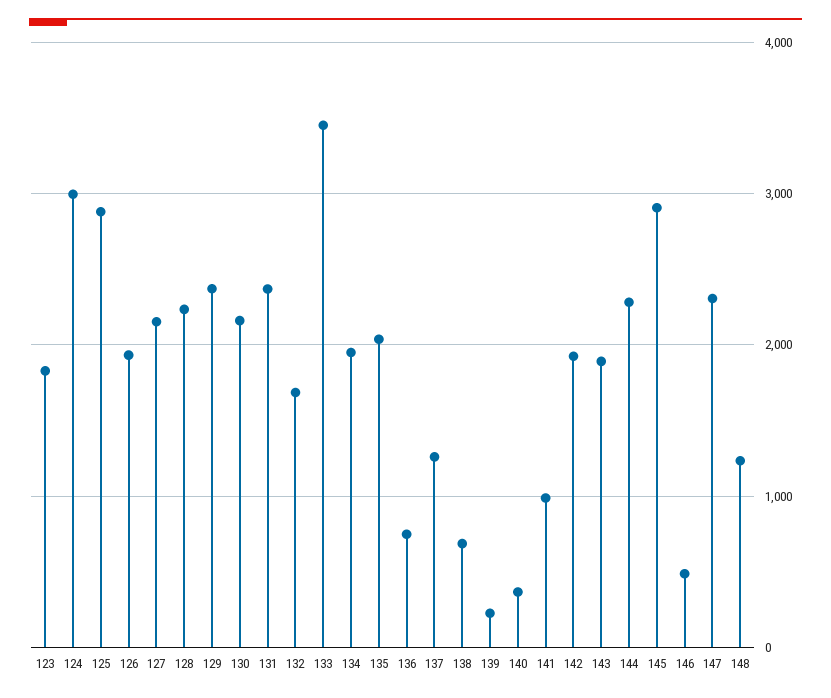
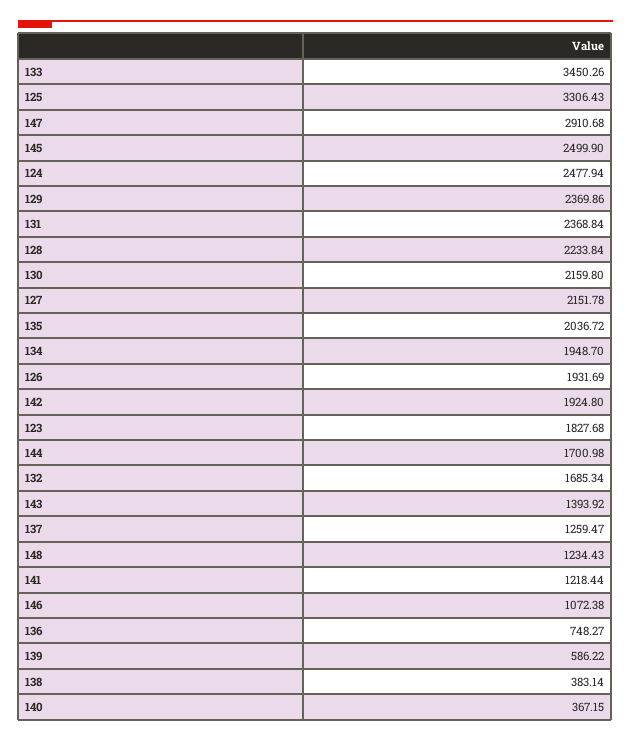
124: 3000 -> 2477.94
125: 2900 -> 3306.43
138: 700 -> 383.14
139: 200 -> 586.22
141: 1000 -> 1218.44
143: 1900 -> 1393.92
144: 2300 -> 1700.98
145: 2900 -> 2499.9
146: 500 -> 1072.38
147: 2300 -> 2910.68

